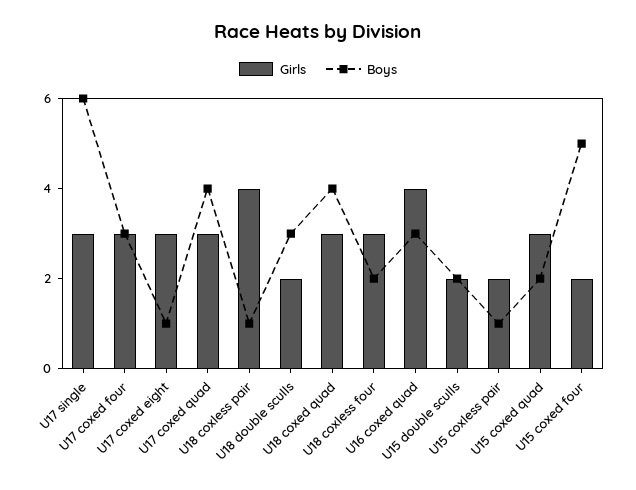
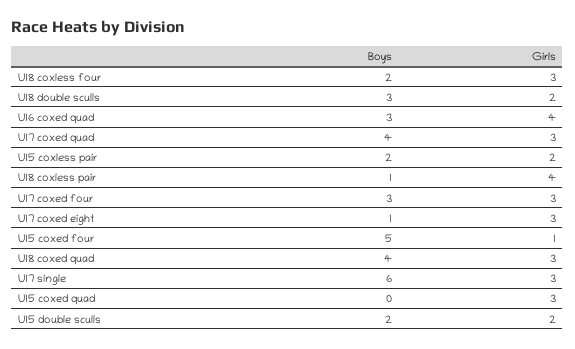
Boys, U15 coxless pair: 1 -> 2
Boys, U15 coxed quad: 2 -> 0
Girls, U15 coxed four: 2 -> 1

